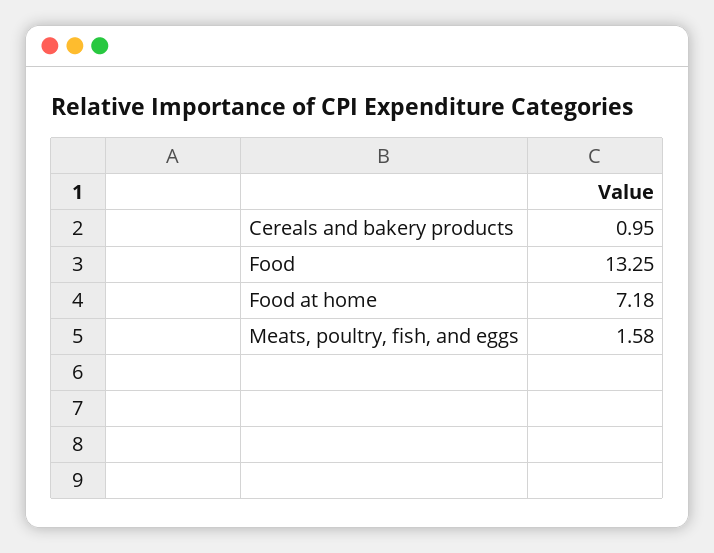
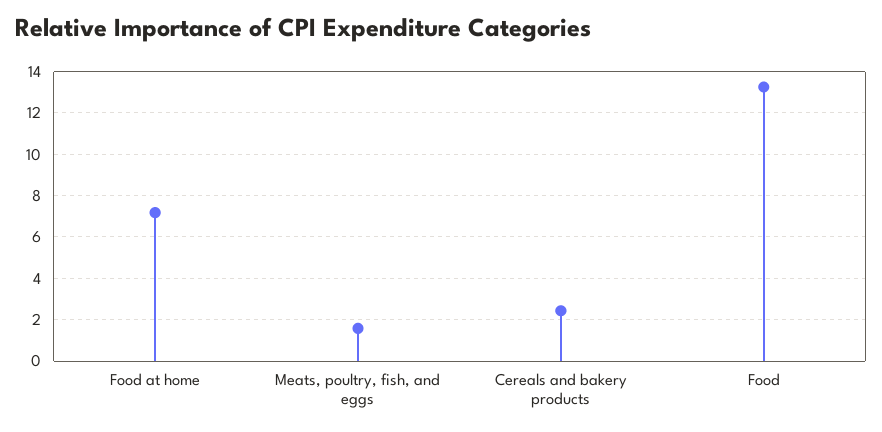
Cereals and bakery products: 0.95 -> 2.5

